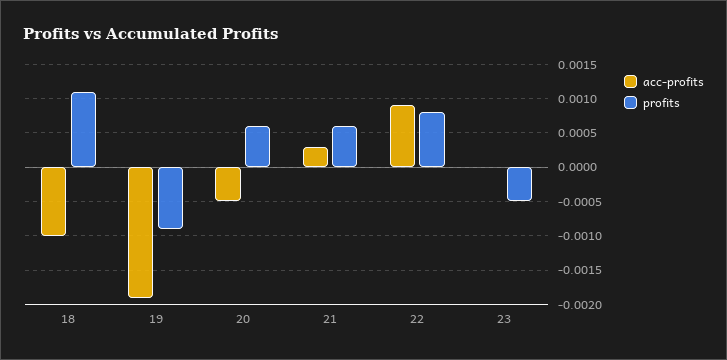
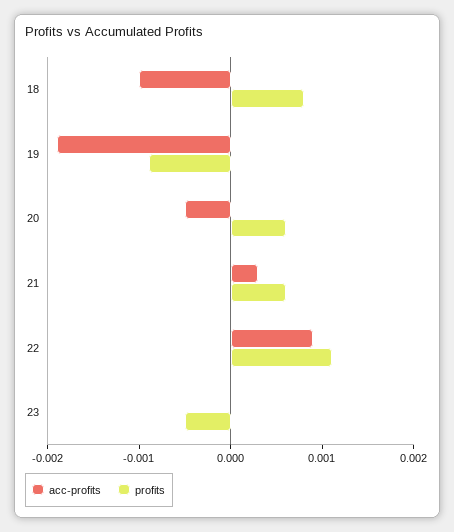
profits, 18: 0.0011 -> 0.0008
profits, 22: 0.0008 -> 0.0011

